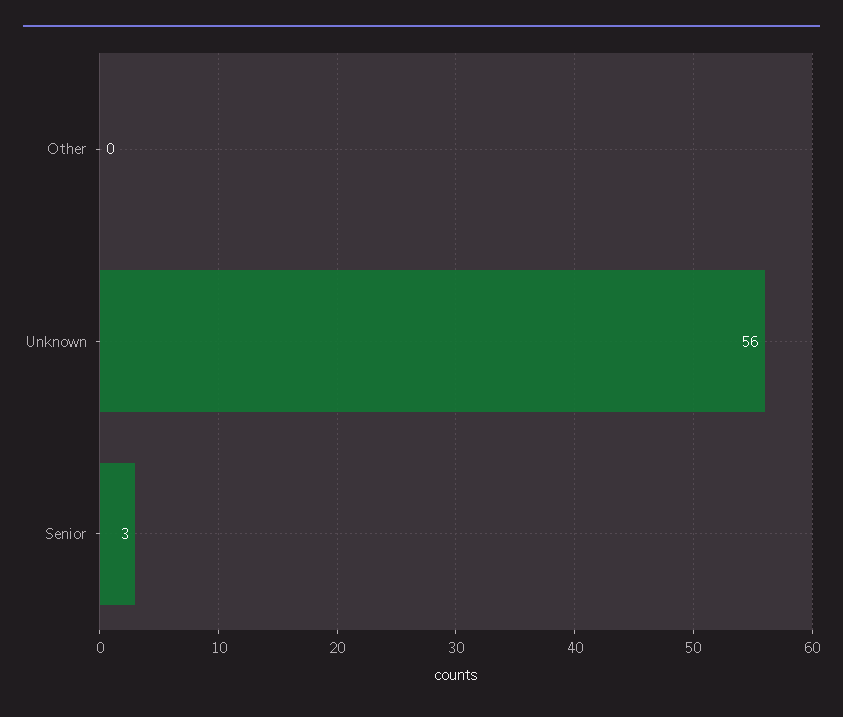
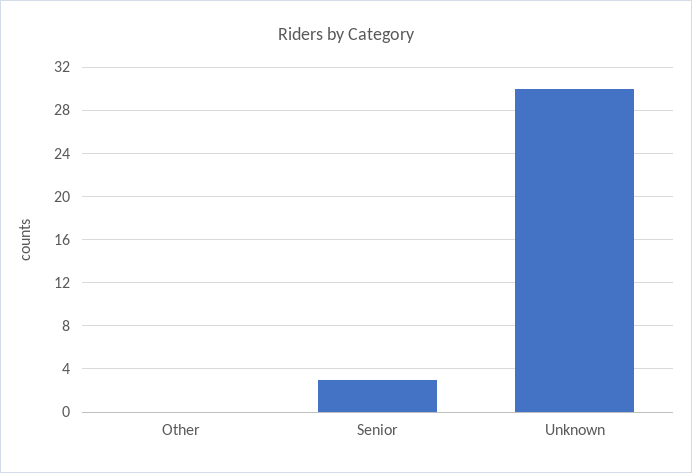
Unknown: 56 -> 30

